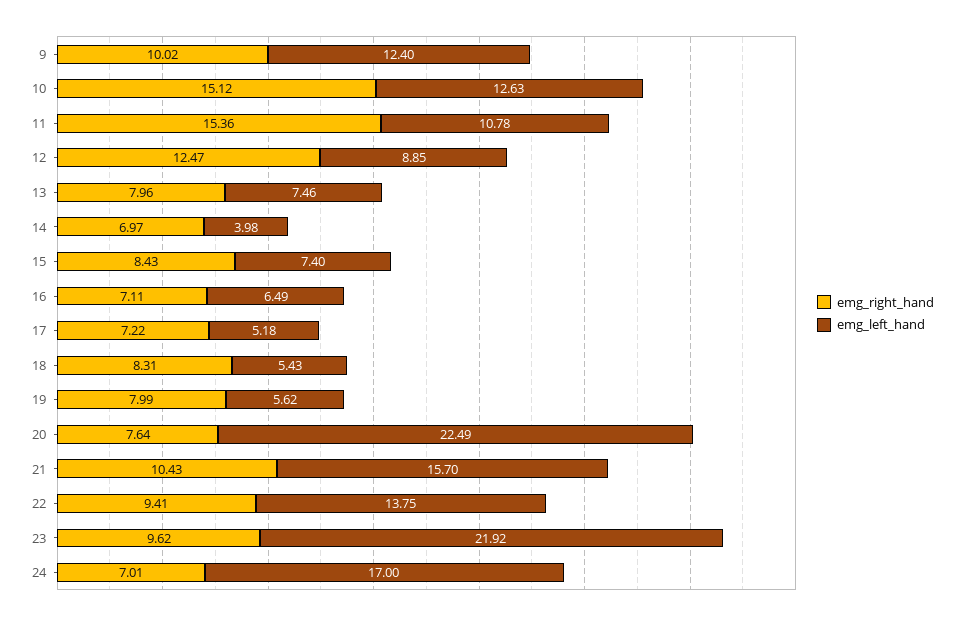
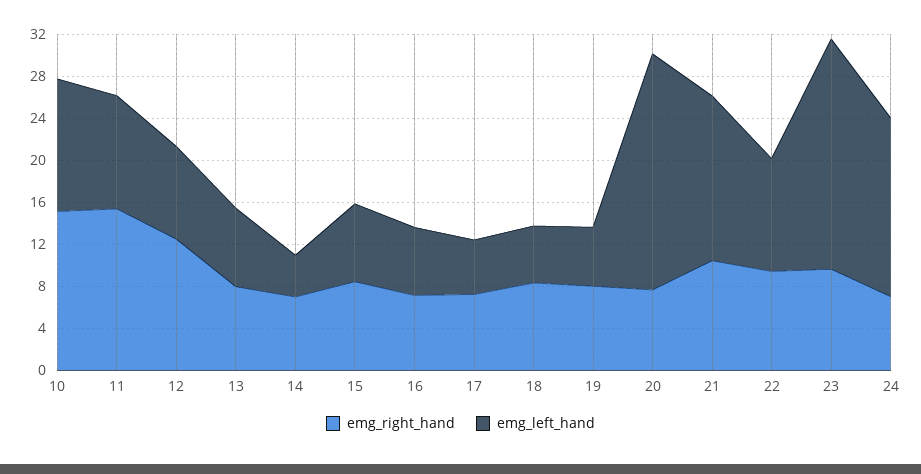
emg_right_hand, 9: 10.02 -> none
emg_left_hand, 9: 12.4 -> none
emg_left_hand, 22: 13.75 -> 11

